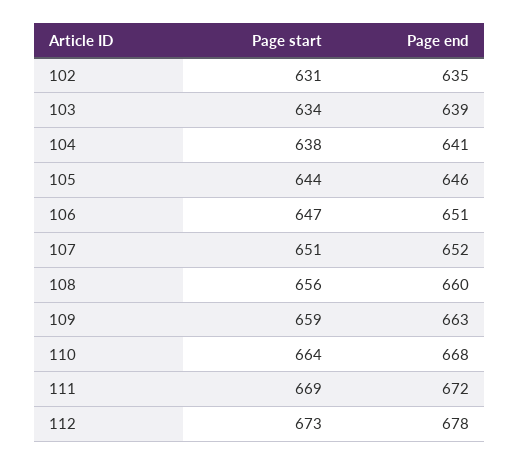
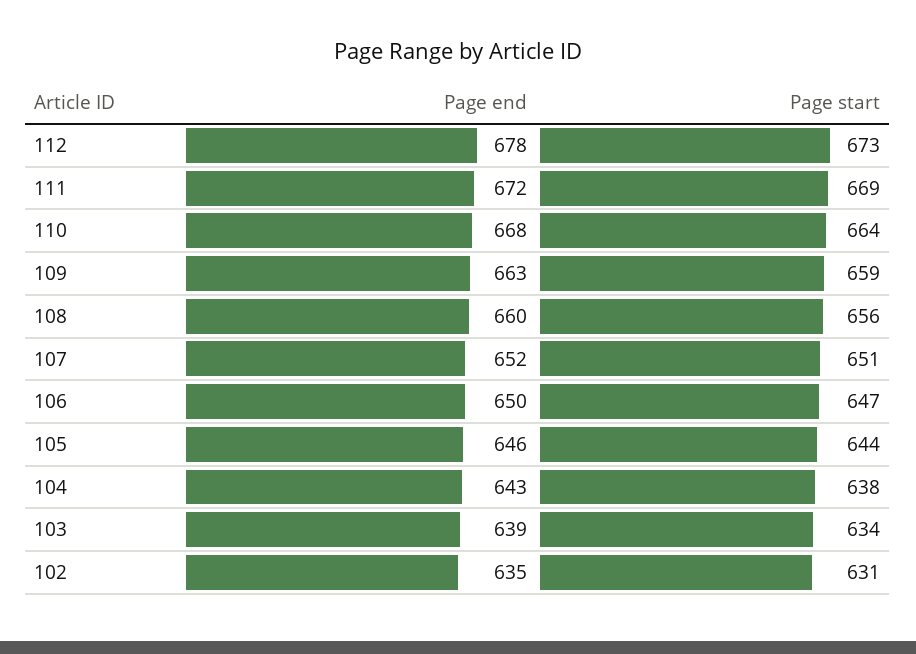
Page end, 104: 641 -> 643
Page end, 106: 651 -> 650

